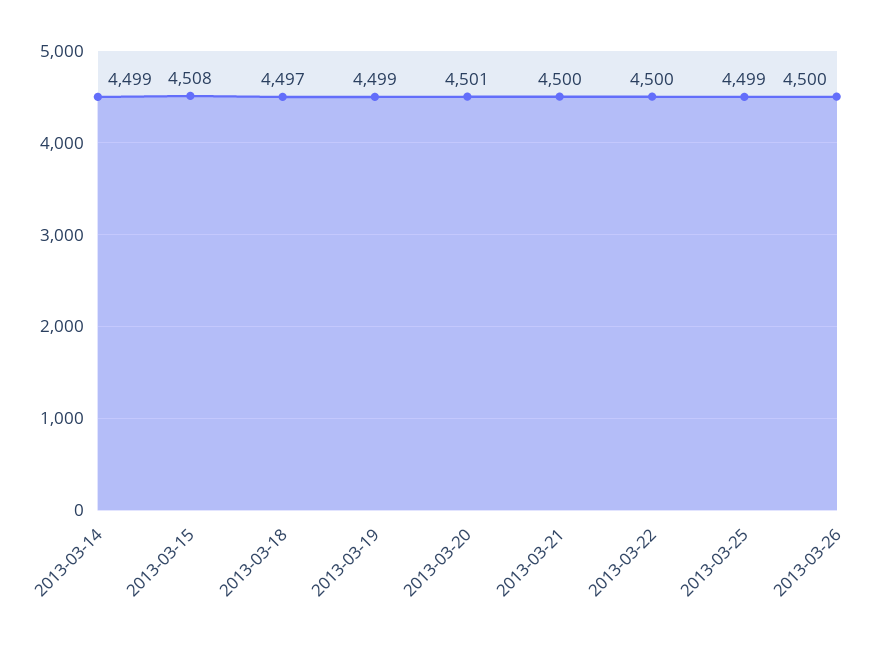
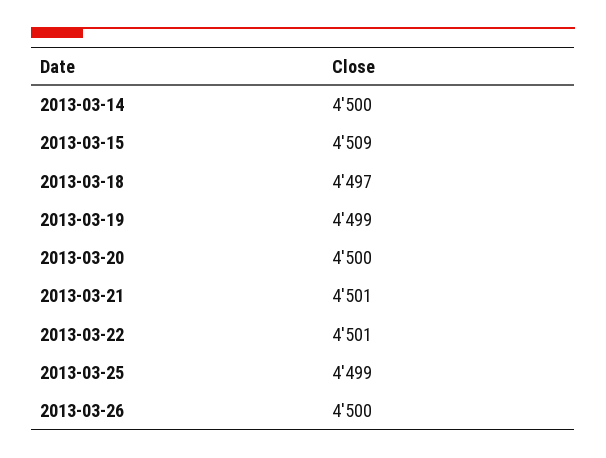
2013-03-14: 4499 -> 4500
2013-03-15: 4508 -> 4509
2013-03-20: 4501 -> 4500
2013-03-21: 4500 -> 4501
2013-03-22: 4500 -> 4501

